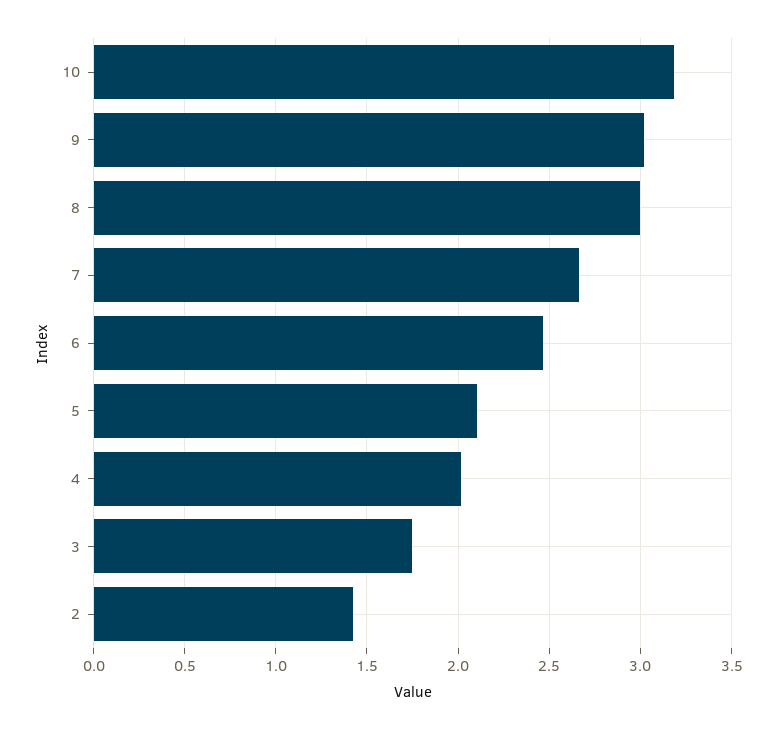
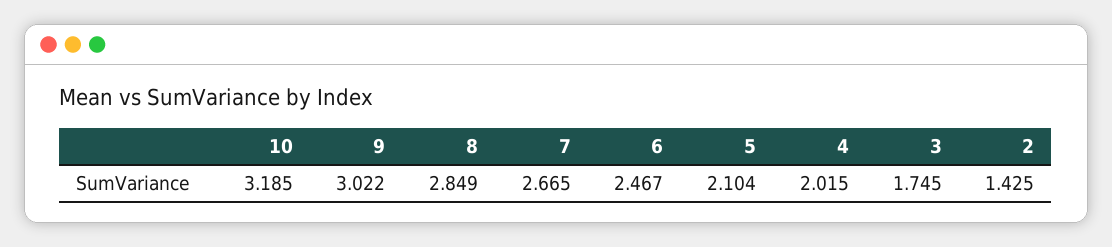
8: 3 -> 2.849

